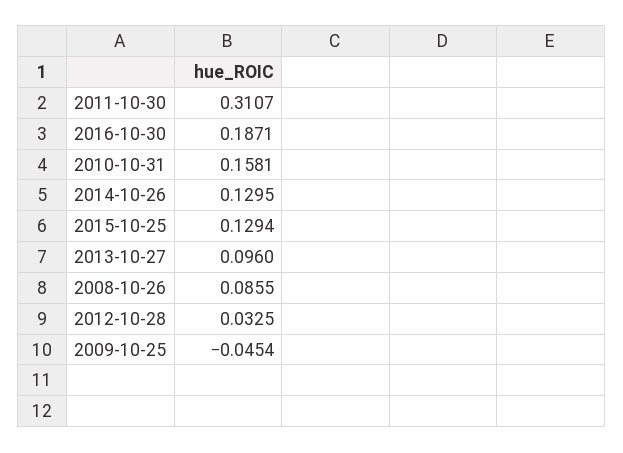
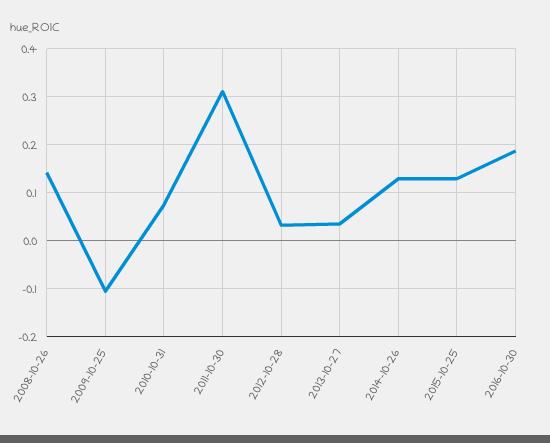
2010-10-31: 0.1581 -> 0.08
2013-10-27: 0.096 -> 0.04
2008-10-26: 0.0855 -> 0.14
2009-10-25: -0.0454 -> -0.1

